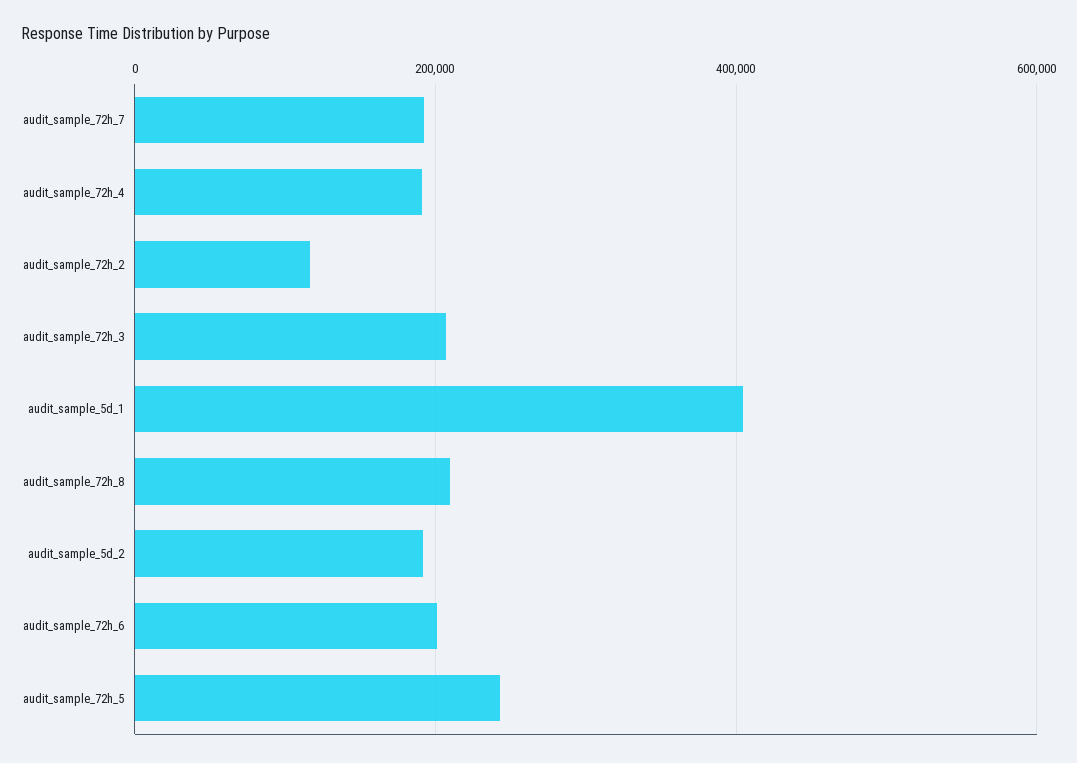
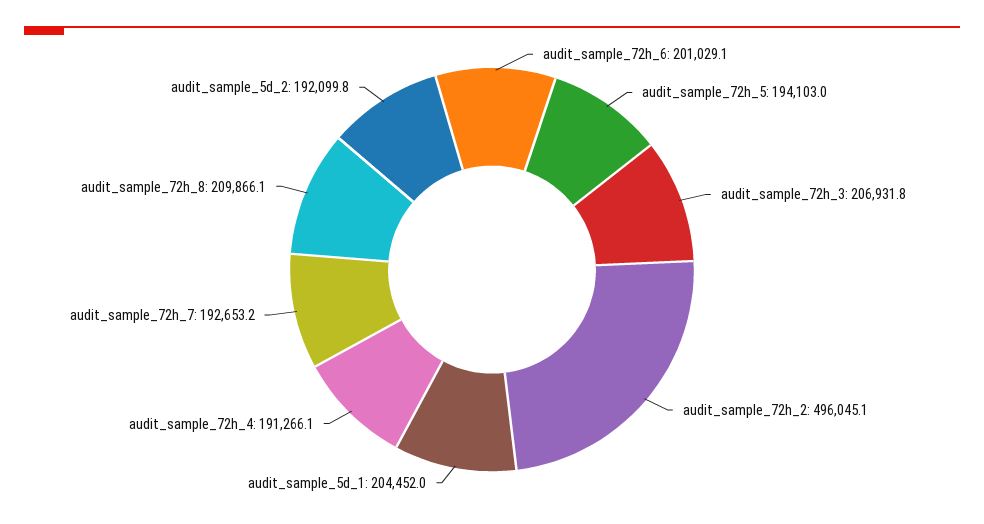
audit_sample_72h_2: 120000 -> 496045.1
audit_sample_5d_1: 400000 -> 204452
audit_sample_72h_5: 240000 -> 194103

